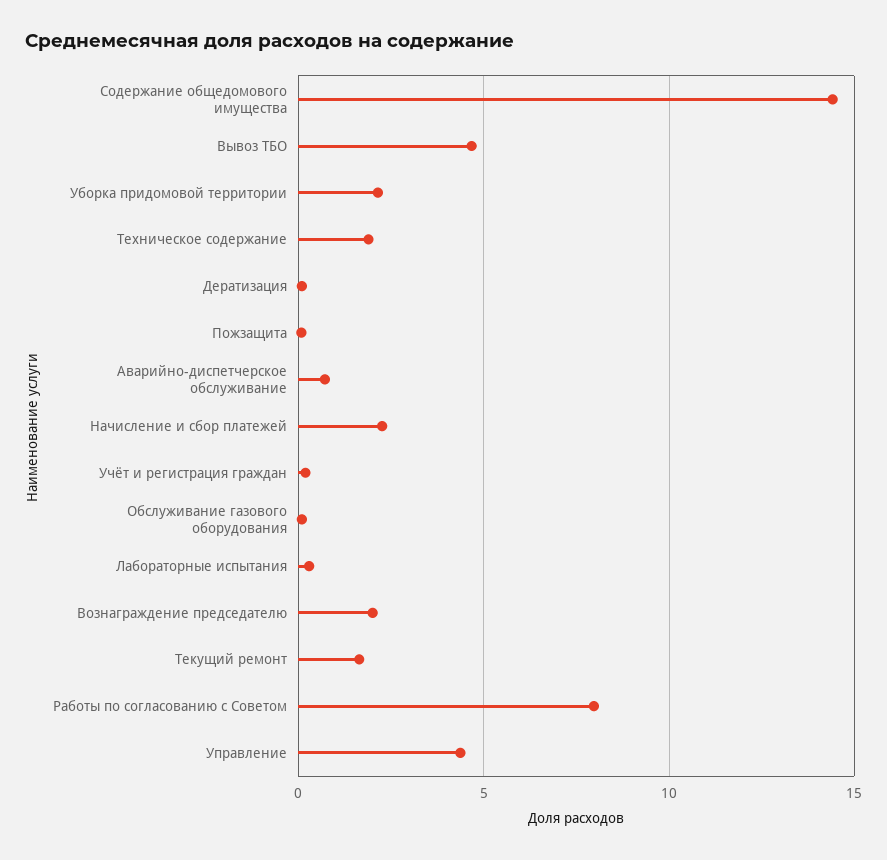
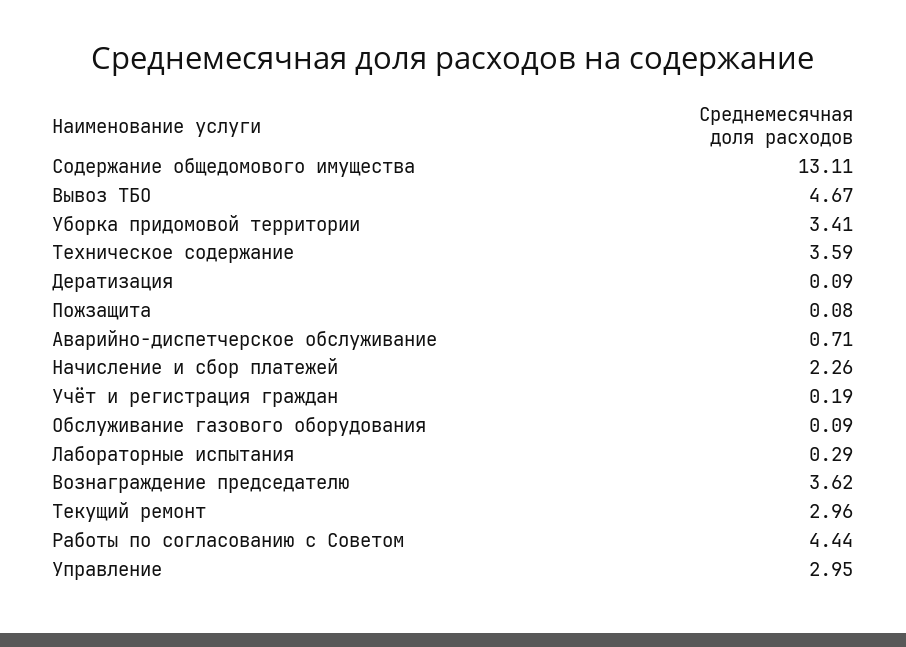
Содержание общедомового имущества: 14.5 -> 13.11
Уборка придомовой территории: 2 -> 3.41
Техническое содержание: 2 -> 3.59
Вознаграждение председателю: 2 -> 3.62
Текущий ремонт: 1.5 -> 2.96
Работы по согласованию с Советом: 8 -> 4.44
Управление: 4.5 -> 2.95

